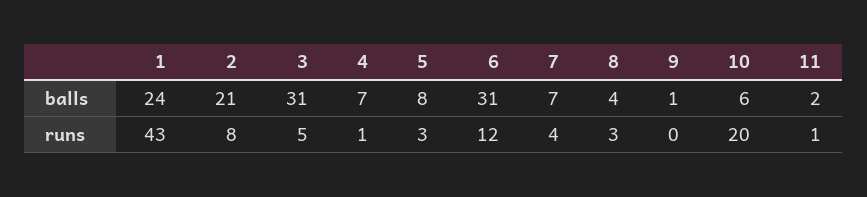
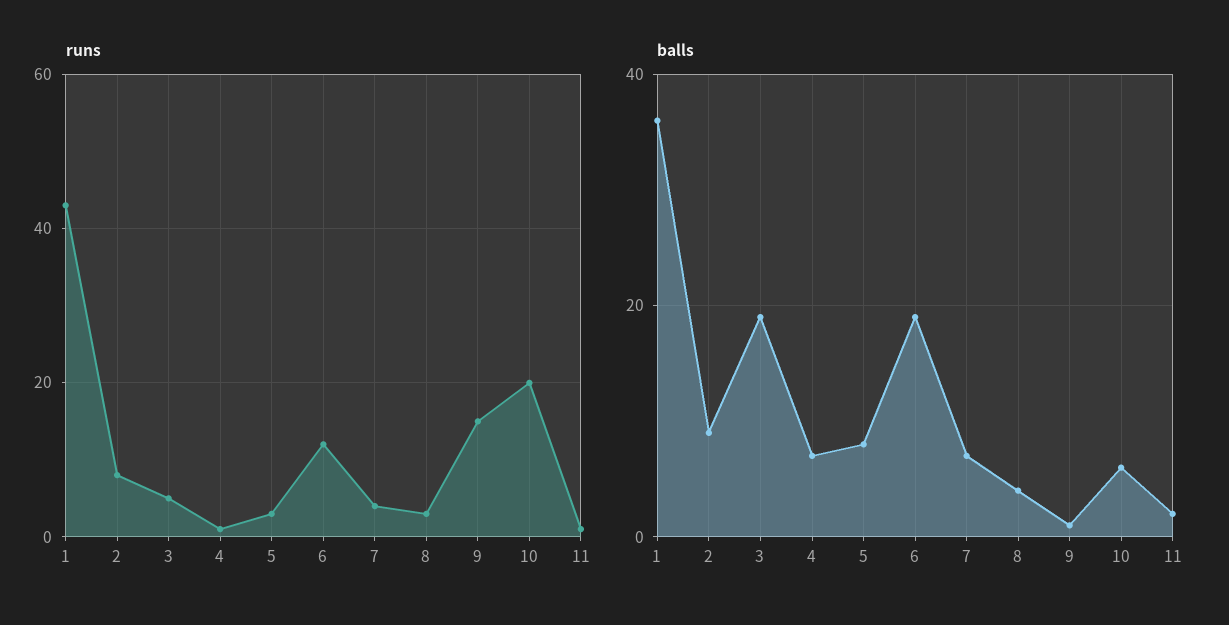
balls, 1: 24 -> 35
balls, 2: 21 -> 10
balls, 3: 31 -> 20
balls, 6: 31 -> 20
runs, 9: 0 -> 15

